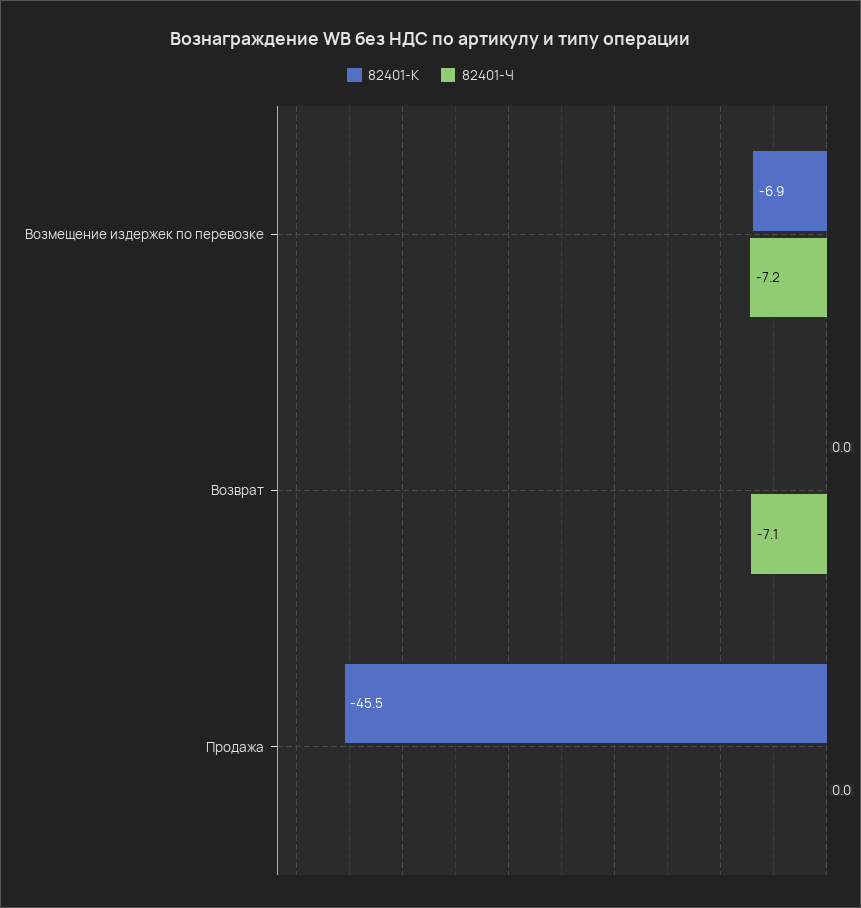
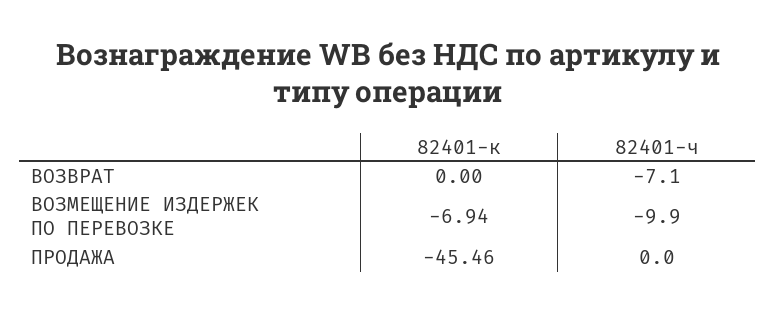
82401-Ч, Возмещение издержек по перевозке: -7.2 -> -9.9

